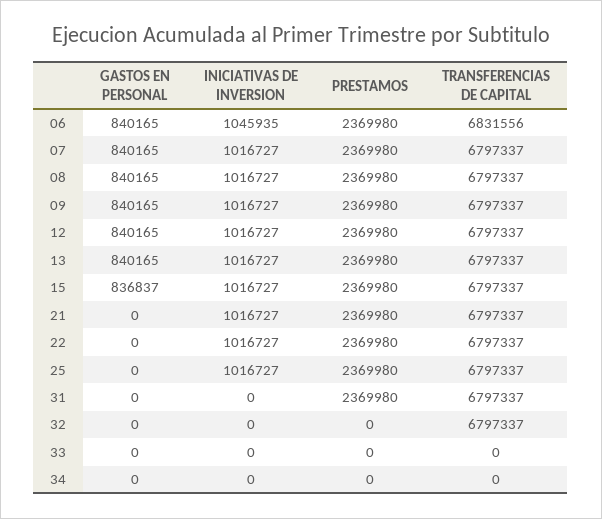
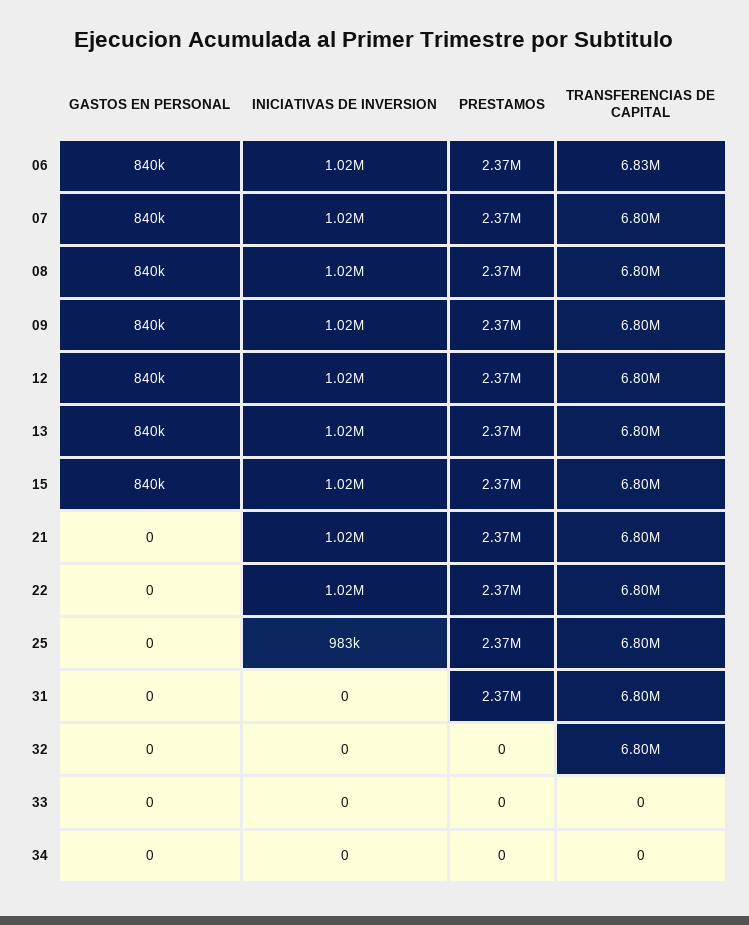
INICIATIVAS DE INVERSION, 06: 1045935 -> 1020000
GASTOS EN PERSONAL, 15: 836837 -> 840000
INICIATIVAS DE INVERSION, 25: 1016727 -> 983000

